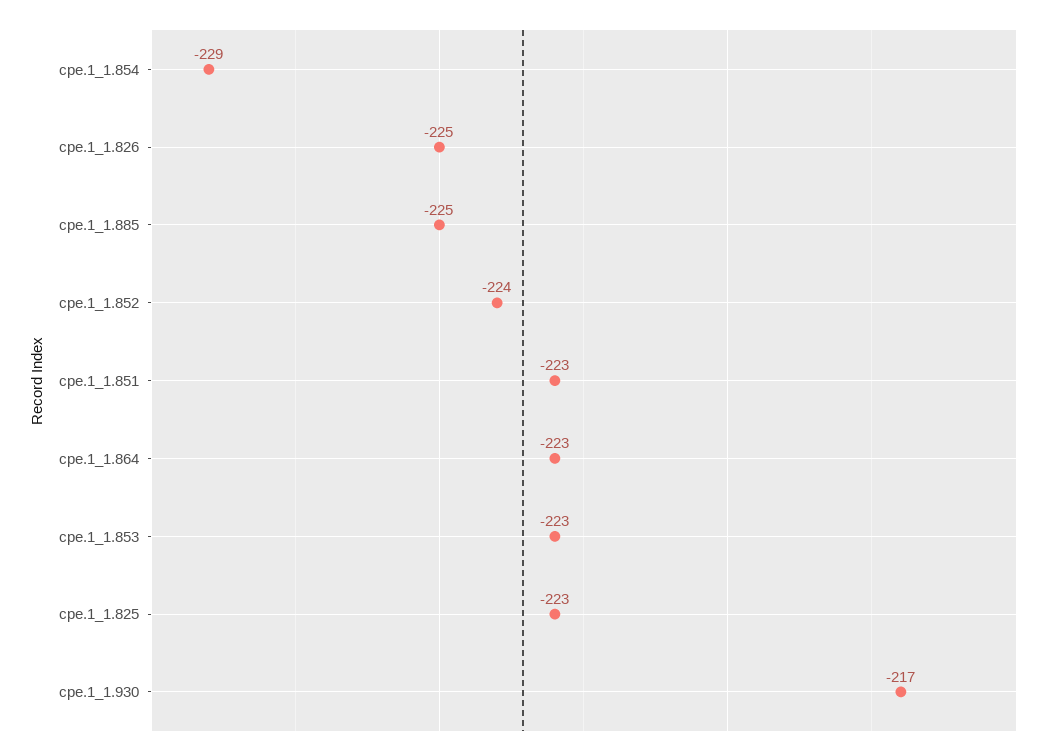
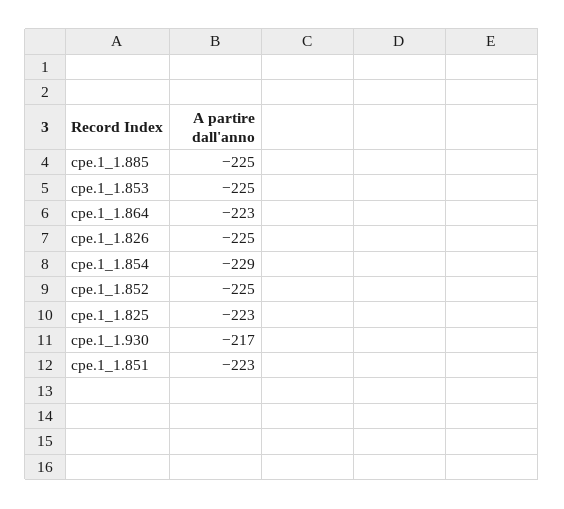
cpe.1_1.852: -224 -> -225
cpe.1_1.853: -223 -> -225

